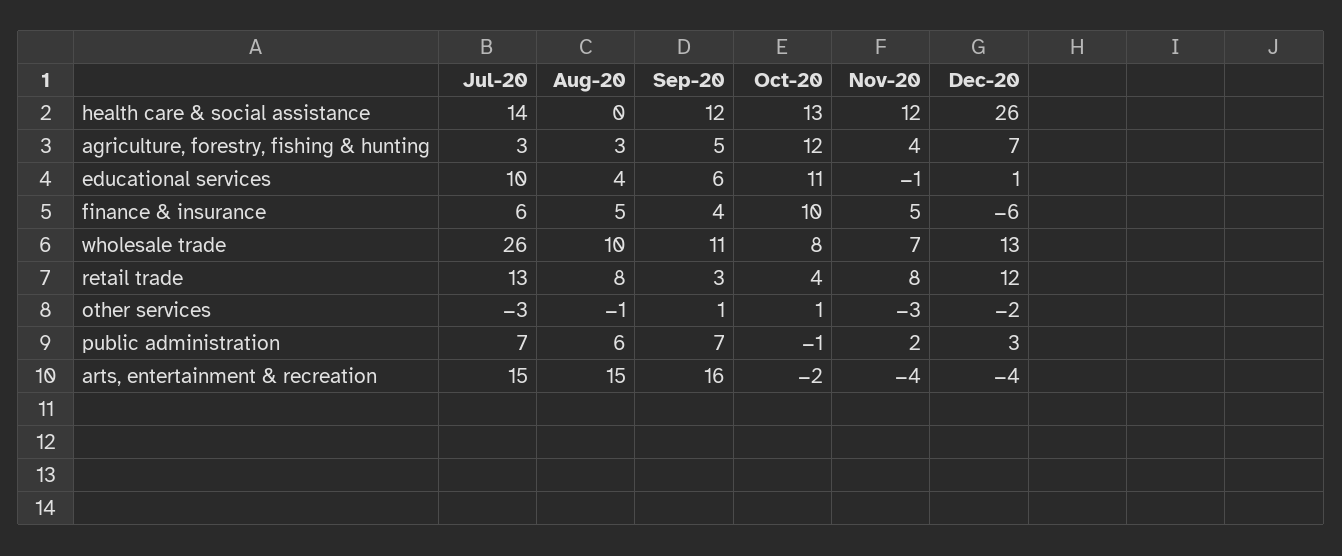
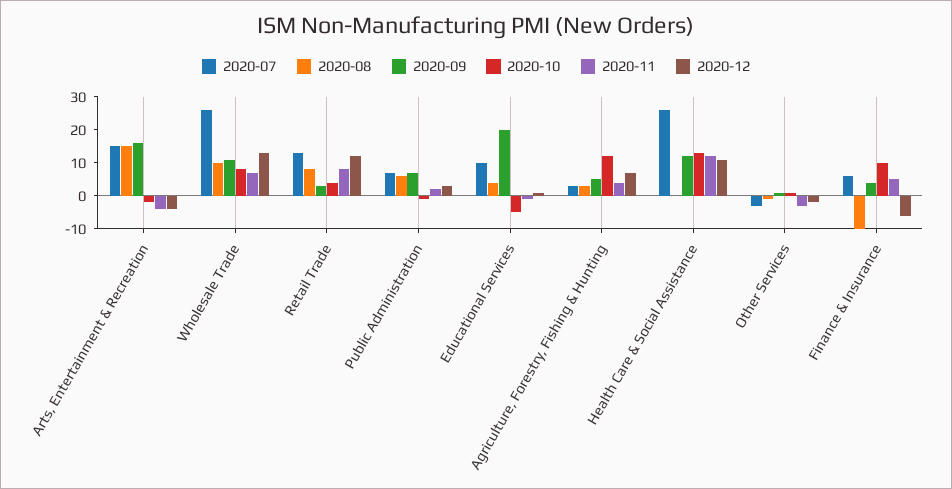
Jul-20, health care & social assistance: 14 -> 25
Dec-20, health care & social assistance: 26 -> 10
Sep-20, educational services: 6 -> 20
Oct-20, educational services: 11 -> -5
Aug-20, finance & insurance: 5 -> -10

